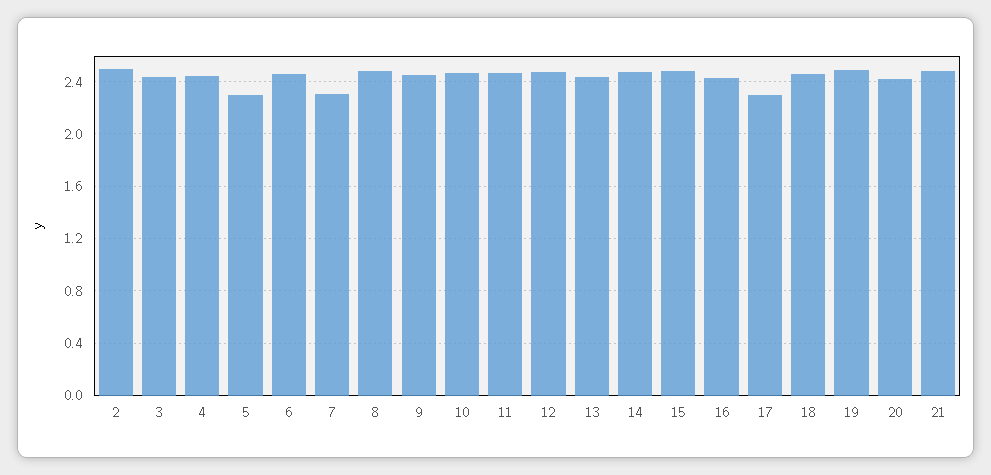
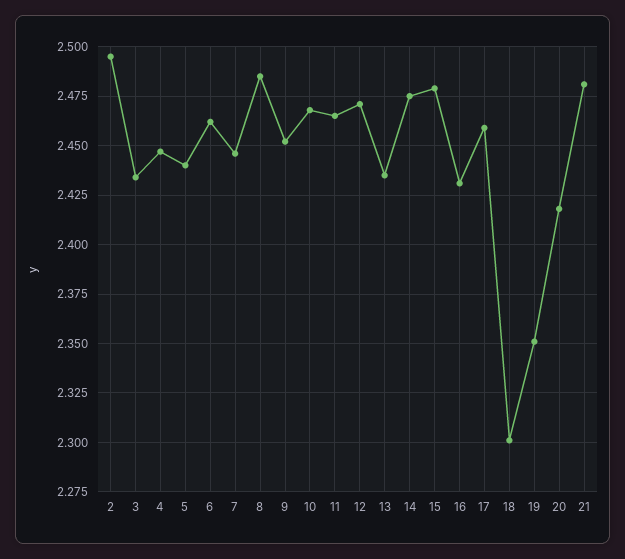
5: 2.3 -> 2.44
7: 2.3 -> 2.445
17: 2.3 -> 2.46
18: 2.45 -> 2.3
19: 2.5 -> 2.35

